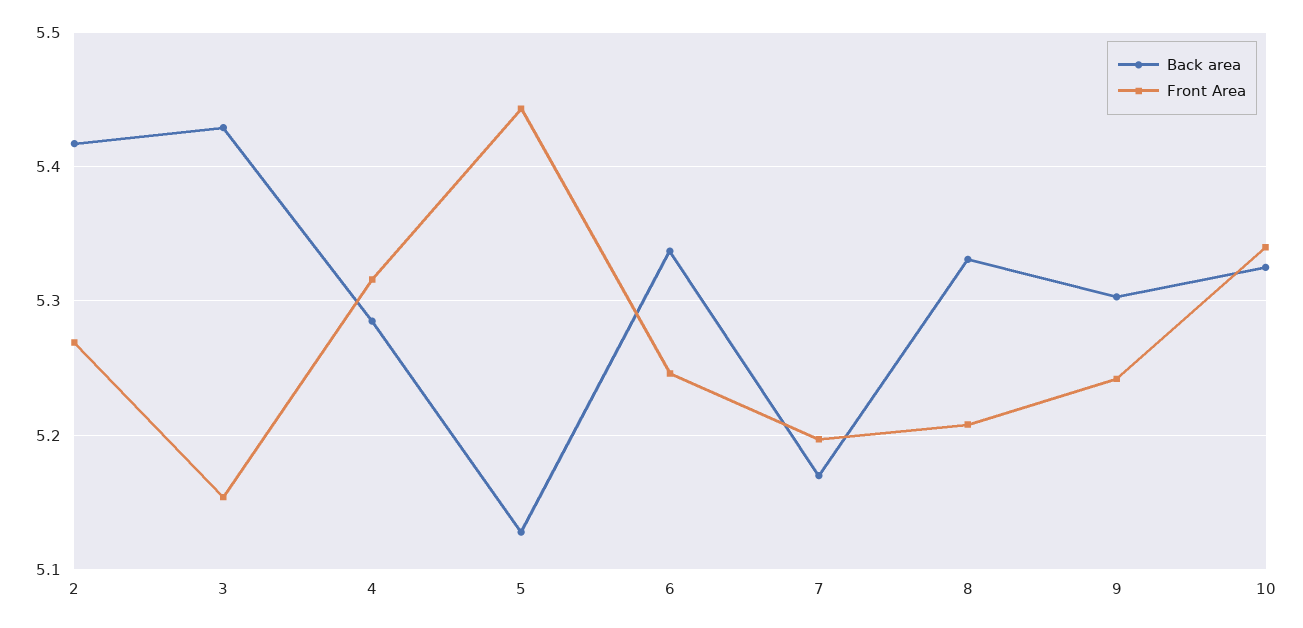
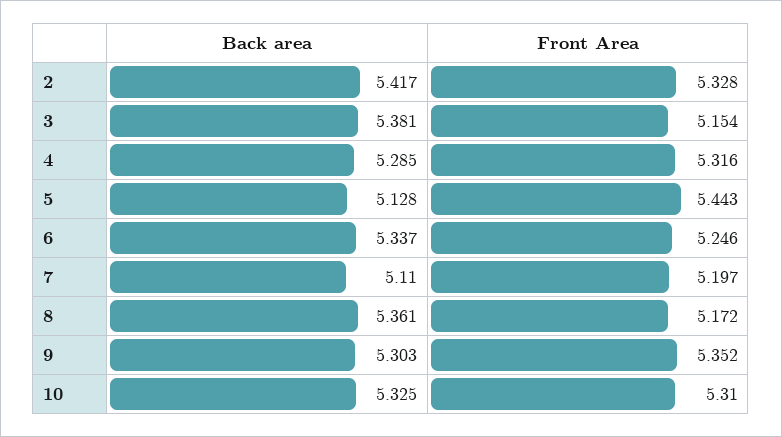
Front Area, 2: 5.27 -> 5.328
Back area, 3: 5.43 -> 5.381
Back area, 7: 5.17 -> 5.11
Back area, 8: 5.33 -> 5.361
Front Area, 8: 5.21 -> 5.172
Front Area, 9: 5.24 -> 5.352
Front Area, 10: 5.34 -> 5.31

